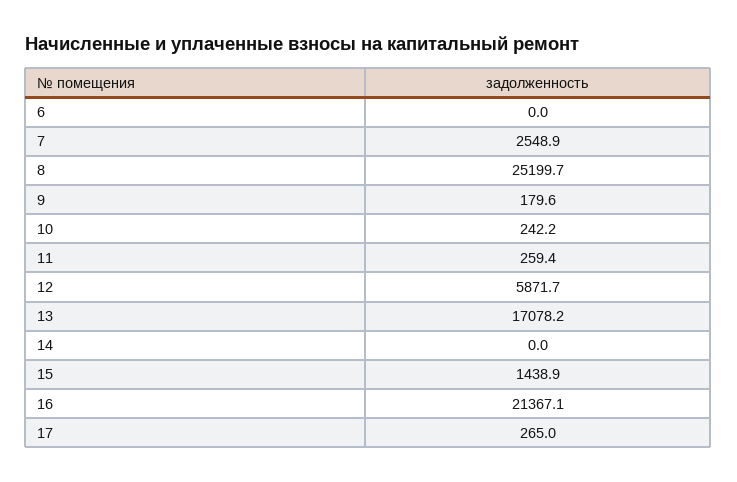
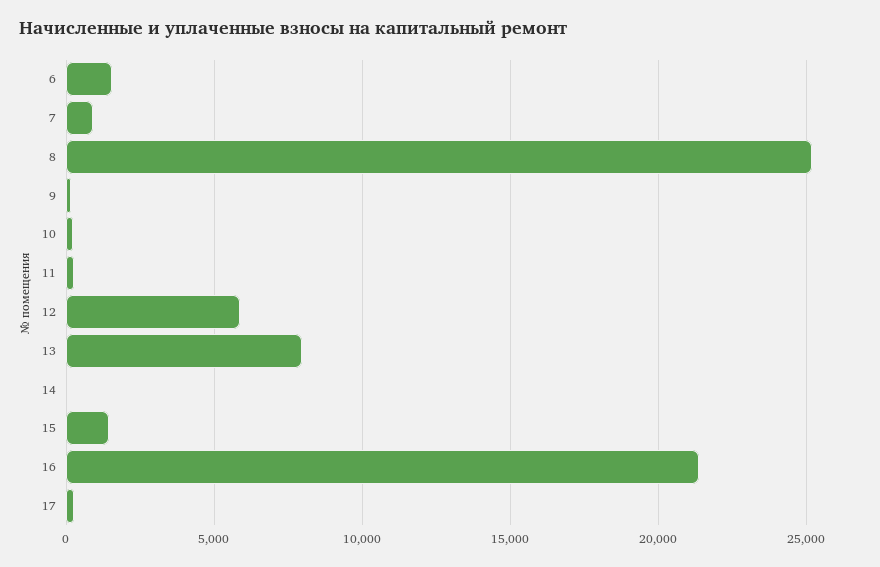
6: 0 -> 1500
7: 2548.9 -> 1000
13: 17078.2 -> 8000

